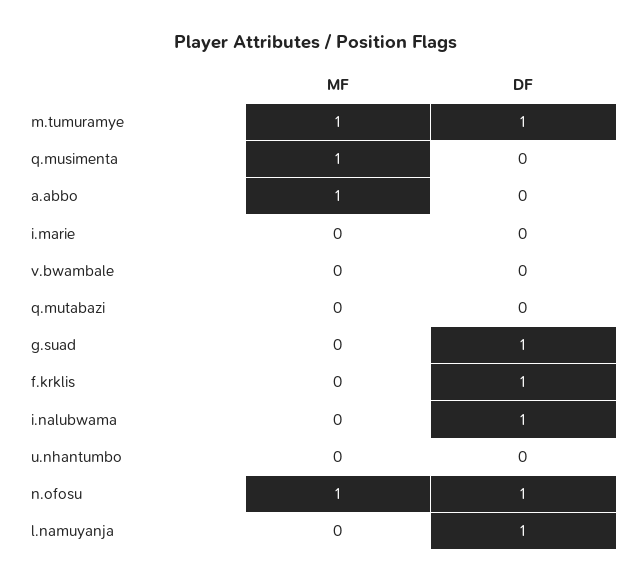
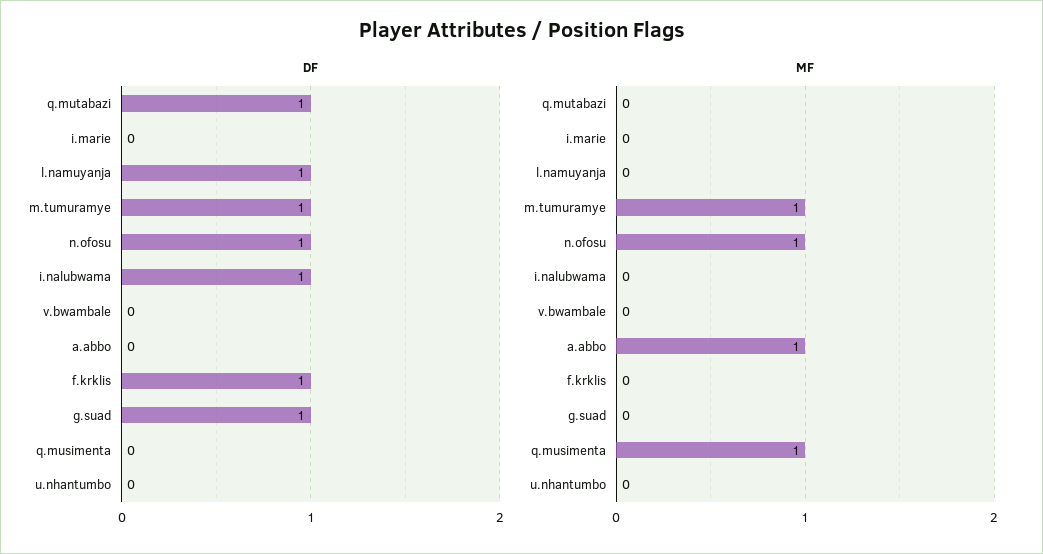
DF, q.mutabazi: 0 -> 1

